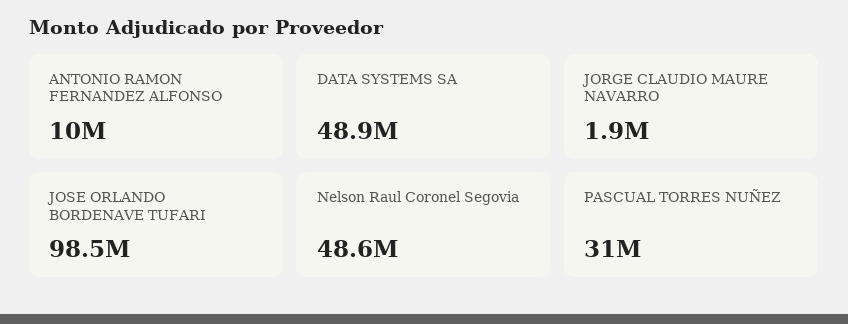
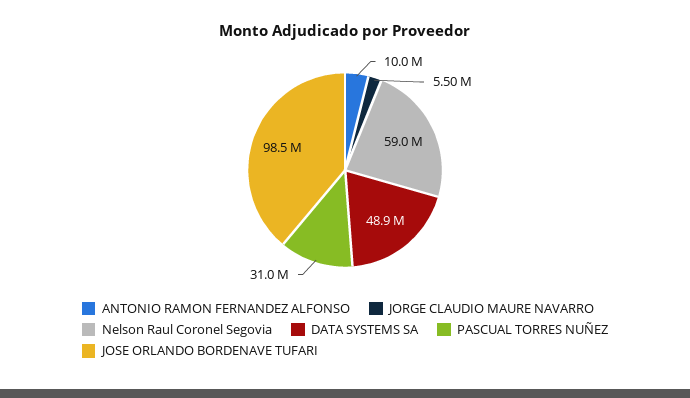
JORGE CLAUDIO MAURE NAVARRO: 1900000 -> 5500000
Nelson Raul Coronel Segovia: 48600000 -> 59000000

